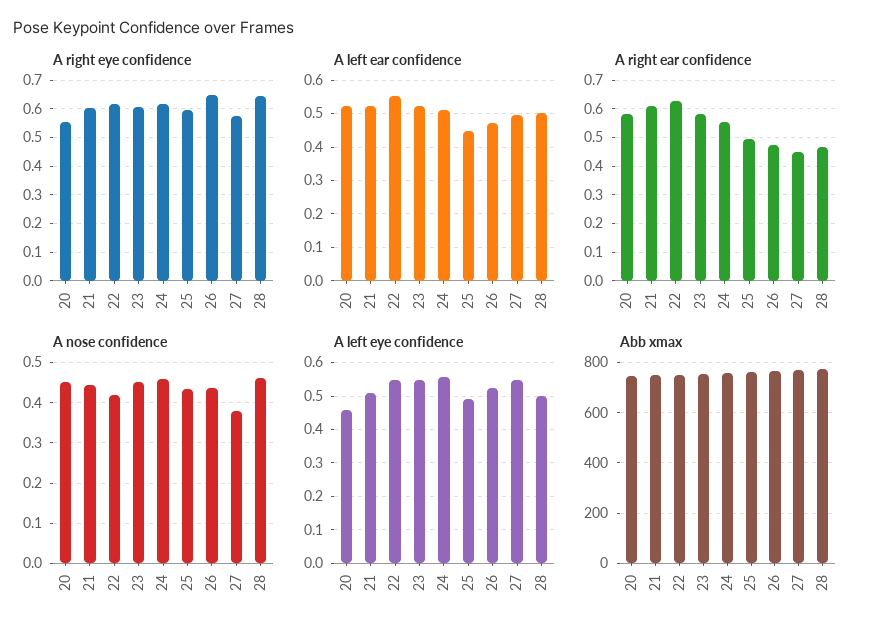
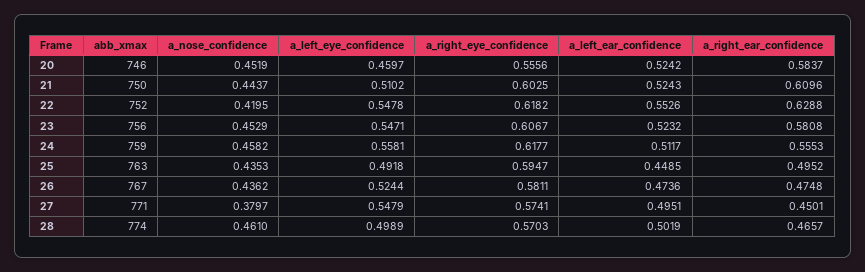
A right eye confidence, 26: 0.65 -> 0.5811
A right eye confidence, 28: 0.65 -> 0.5703

